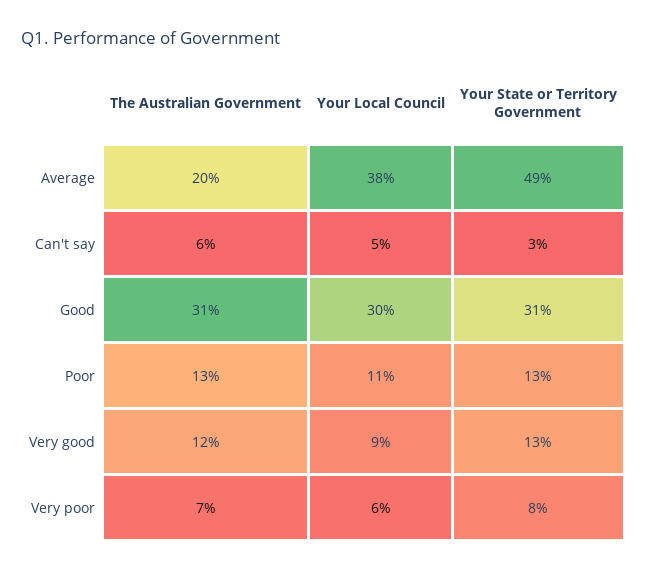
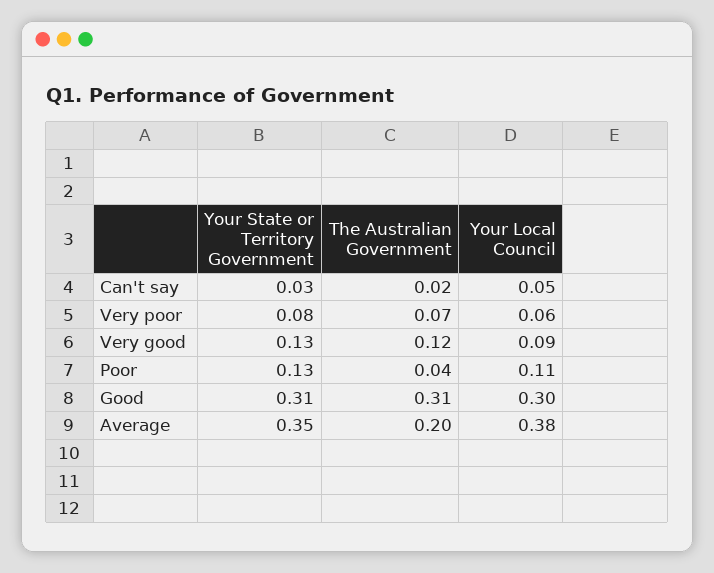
Your State or Territory Government, Average: 0.49 -> 0.35
The Australian Government, Can't say: 0.06 -> 0.02
The Australian Government, Poor: 0.13 -> 0.04

